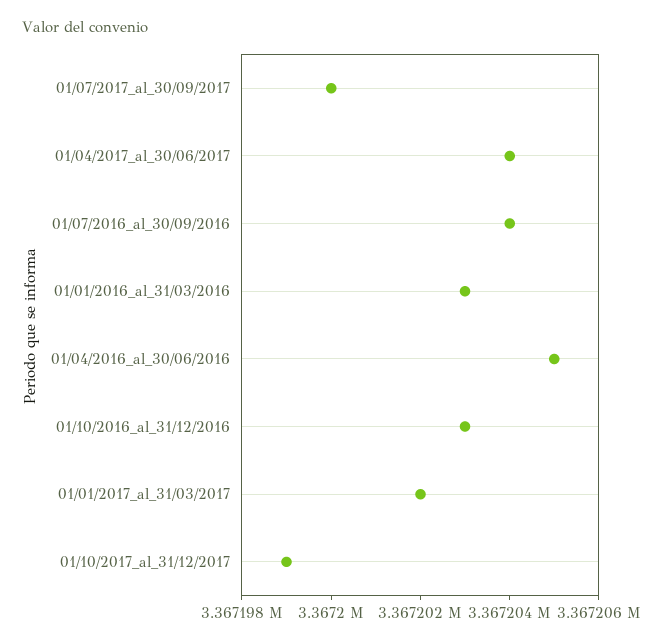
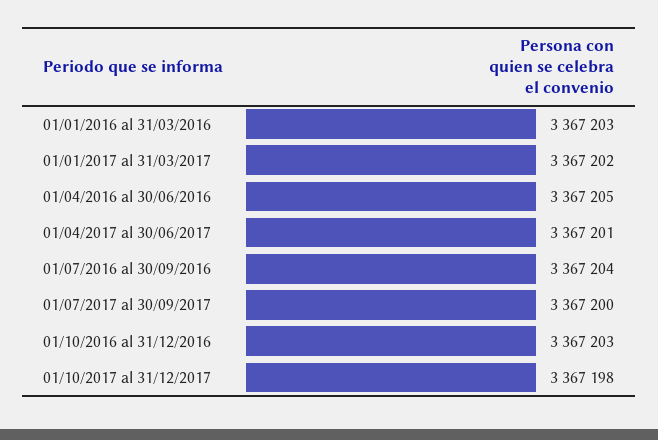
01/04/2017_al_30/06/2017: 3367204 -> 3367201
01/10/2017_al_31/12/2017: 3367199 -> 3367198

